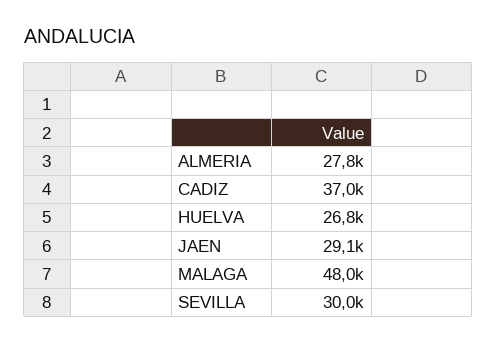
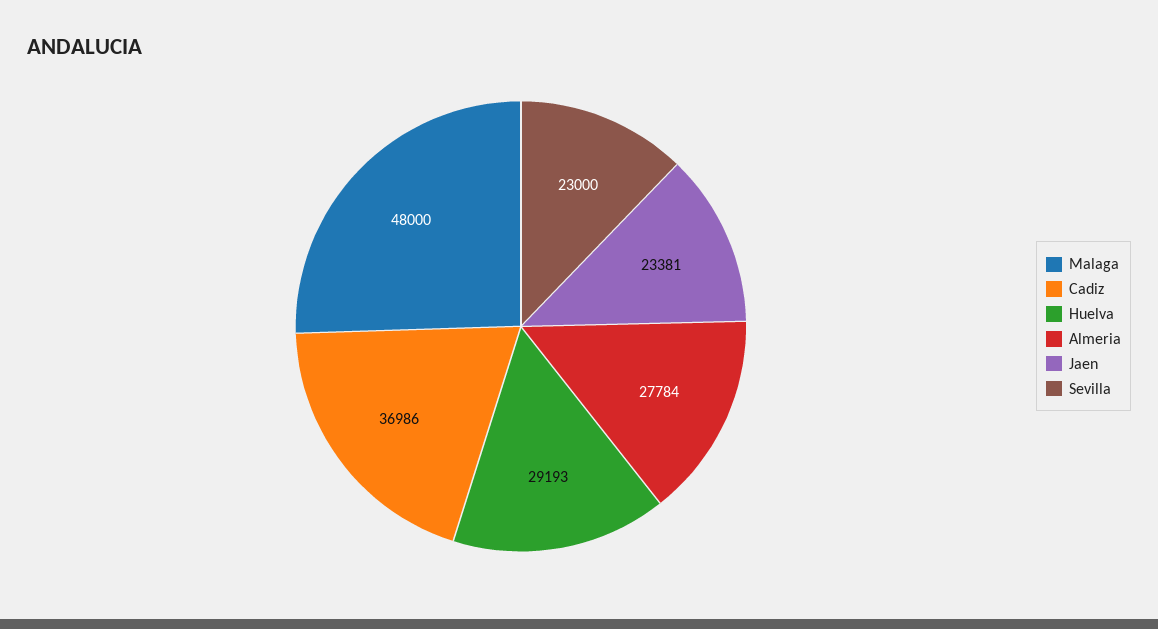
HUELVA: 26800 -> 29193
JAEN: 29100 -> 23381
SEVILLA: 30000 -> 23000

